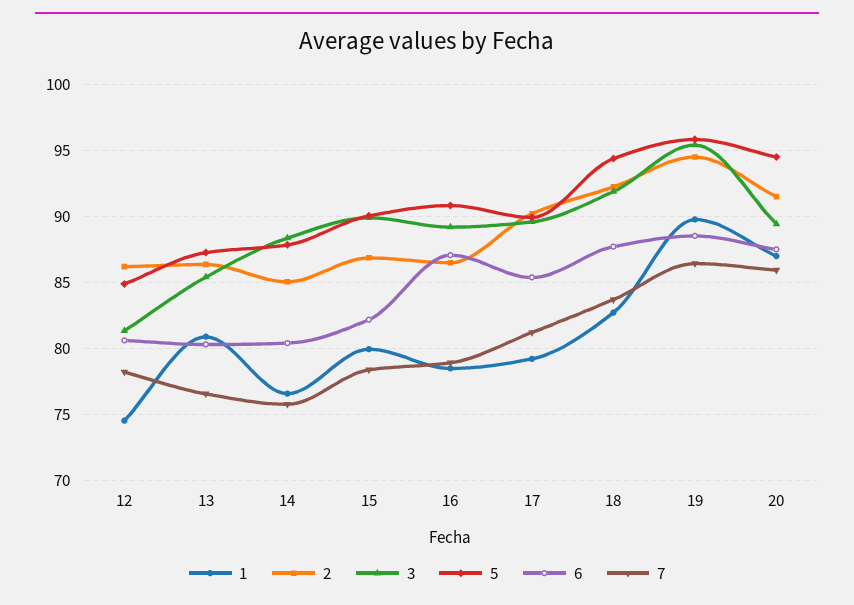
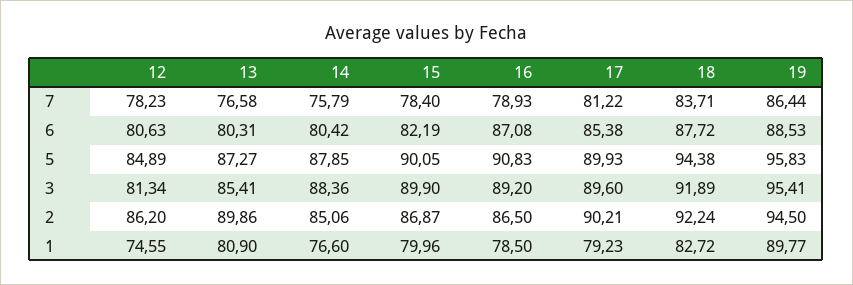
2, 13: 86.5 -> 89.86
1, 20: 87 -> none
2, 20: 91.5 -> none
3, 20: 89.5 -> none
5, 20: 94.5 -> none
6, 20: 87.5 -> none
7, 20: 86 -> none

